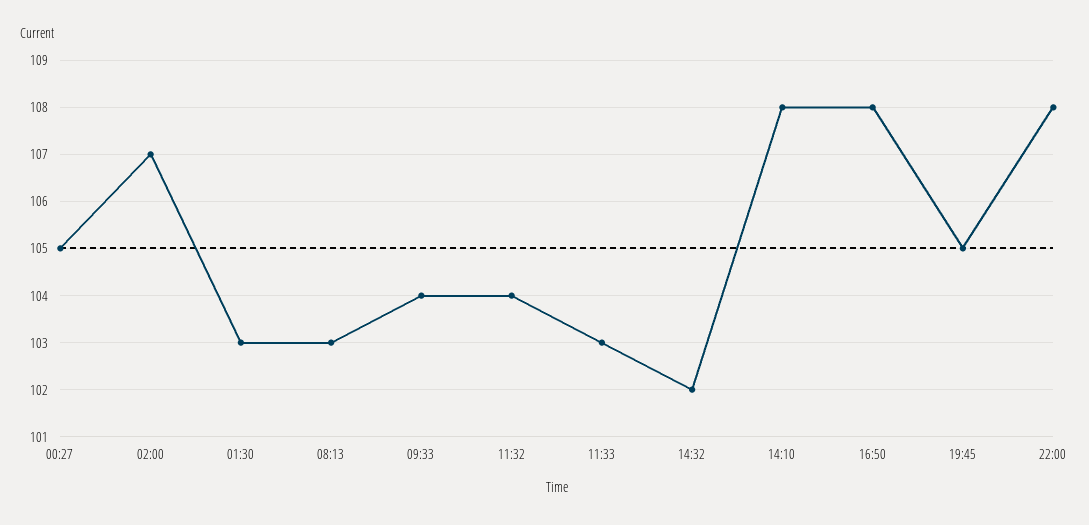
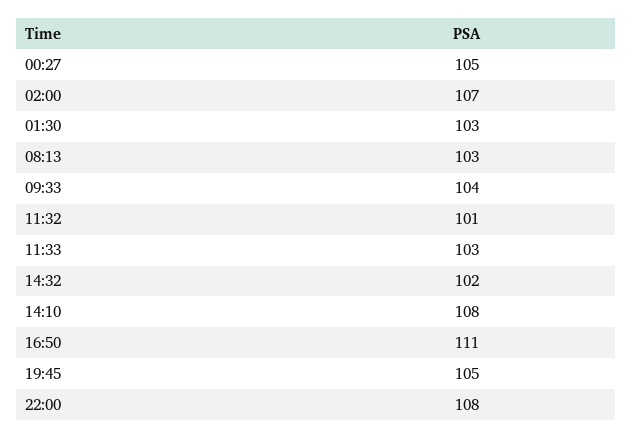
11:32: 104 -> 101
16:50: 108 -> 111

